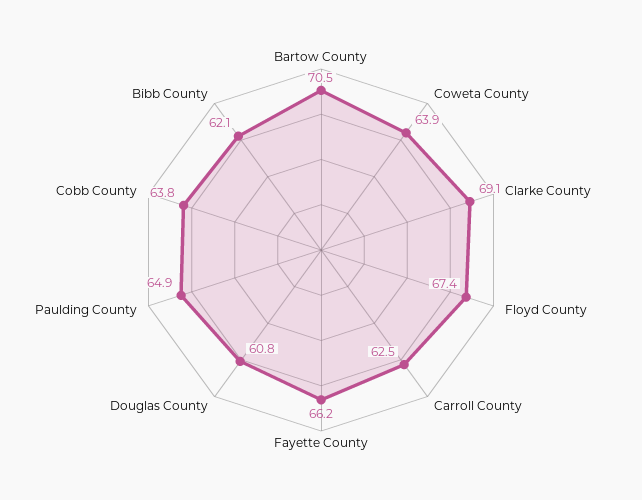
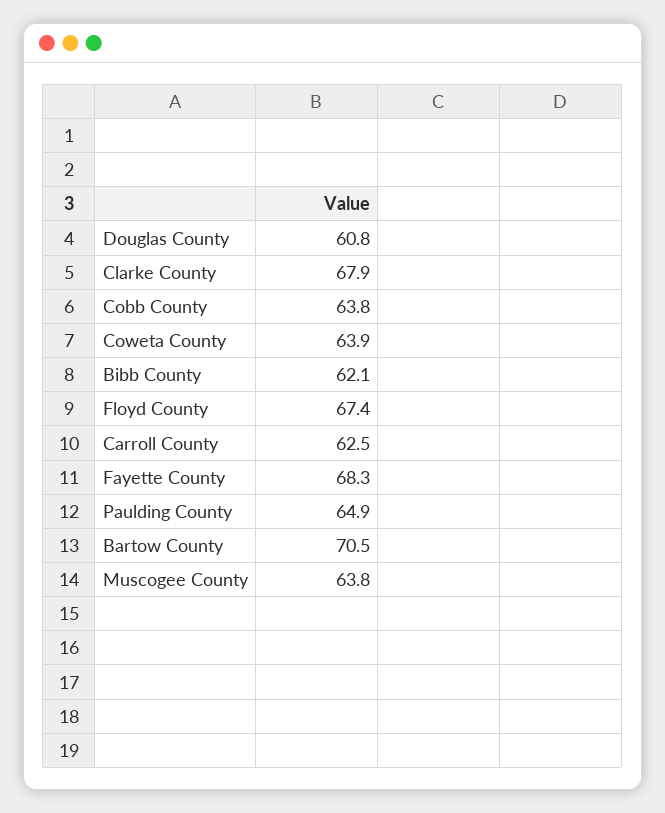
Clarke County: 69.1 -> 67.9
Fayette County: 66.2 -> 68.3
Muscogee County: none -> 63.8

